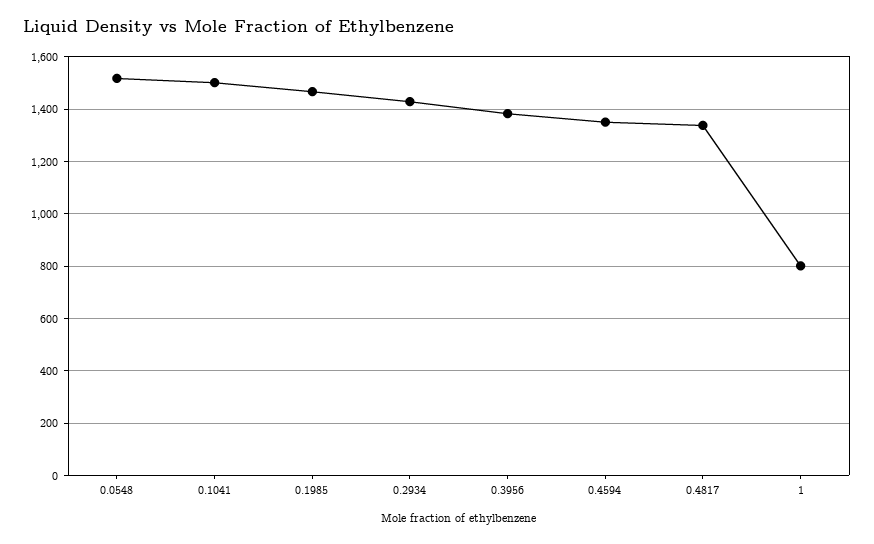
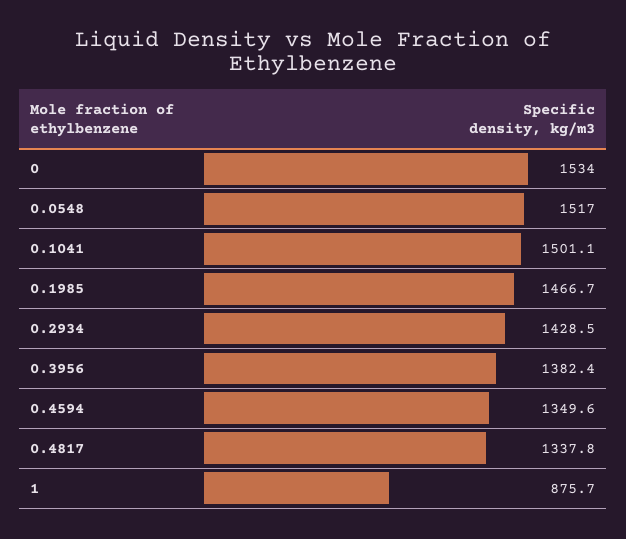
1: 800 -> 875.7
0: none -> 1534

